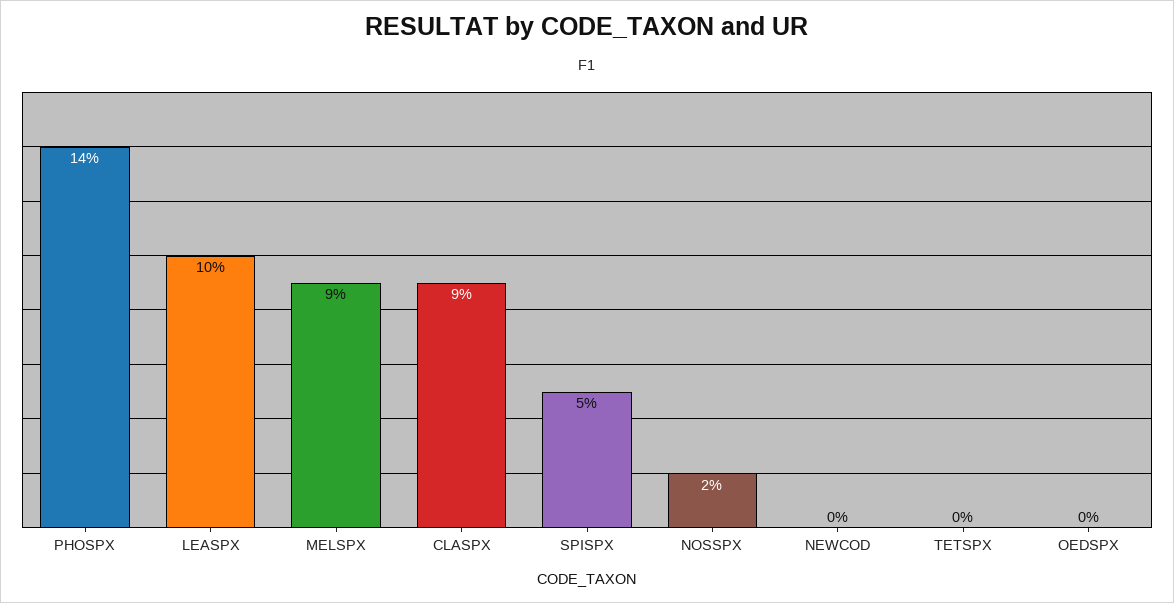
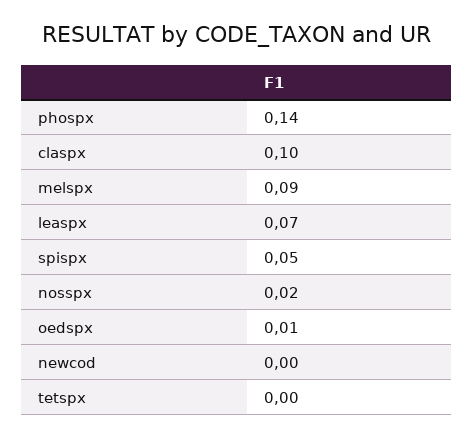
LEASPX: 0.1 -> 0.07
CLASPX: 0.09 -> 0.1
OEDSPX: 0 -> 0.01

